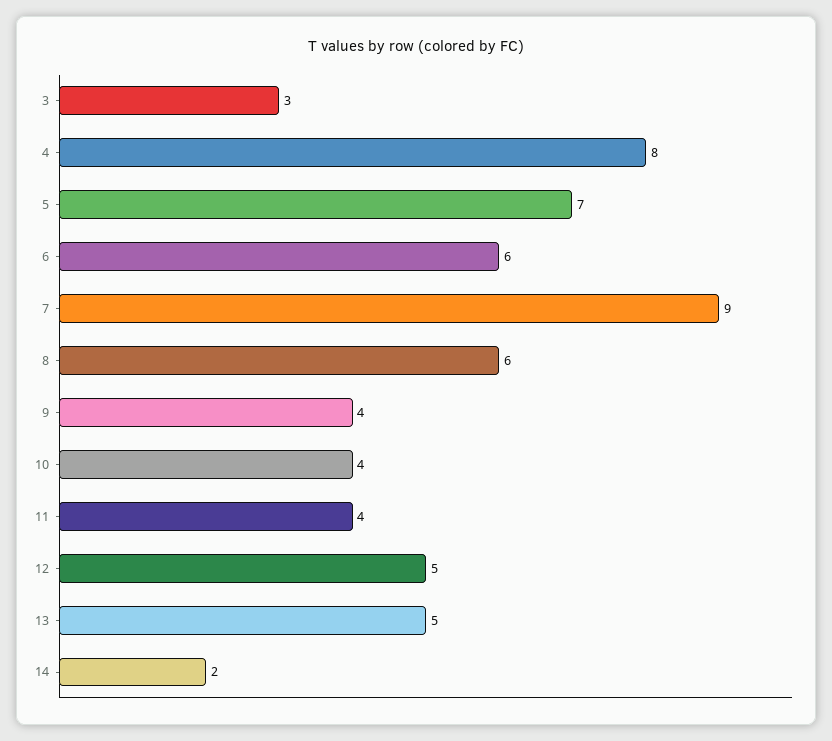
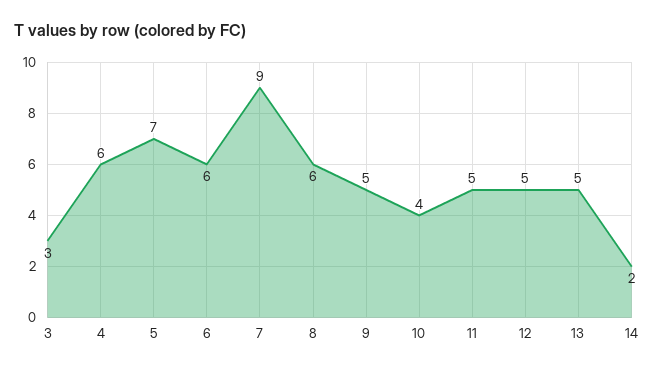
4: 8 -> 6
9: 4 -> 5
11: 4 -> 5

